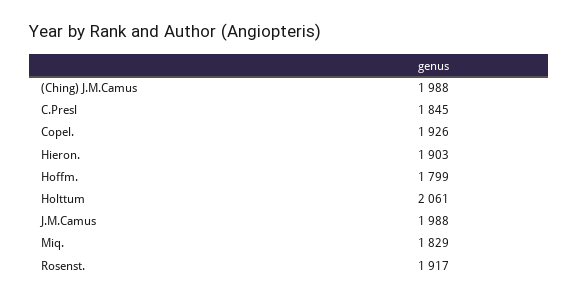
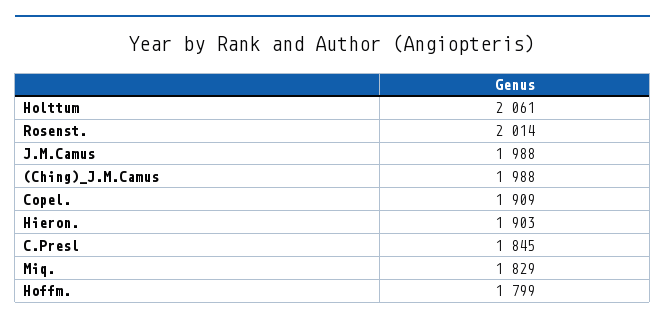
Copel.: 1926 -> 1909
Rosenst.: 1917 -> 2014

